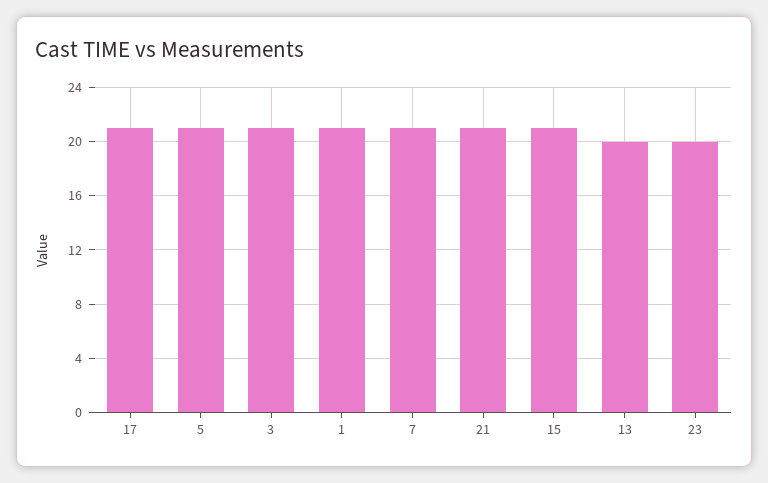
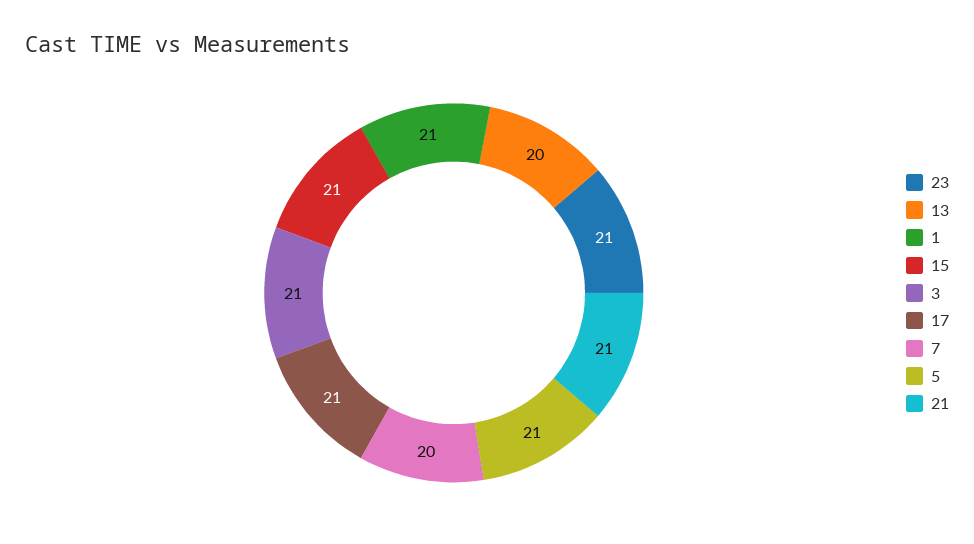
7: 21 -> 20
23: 20 -> 21

